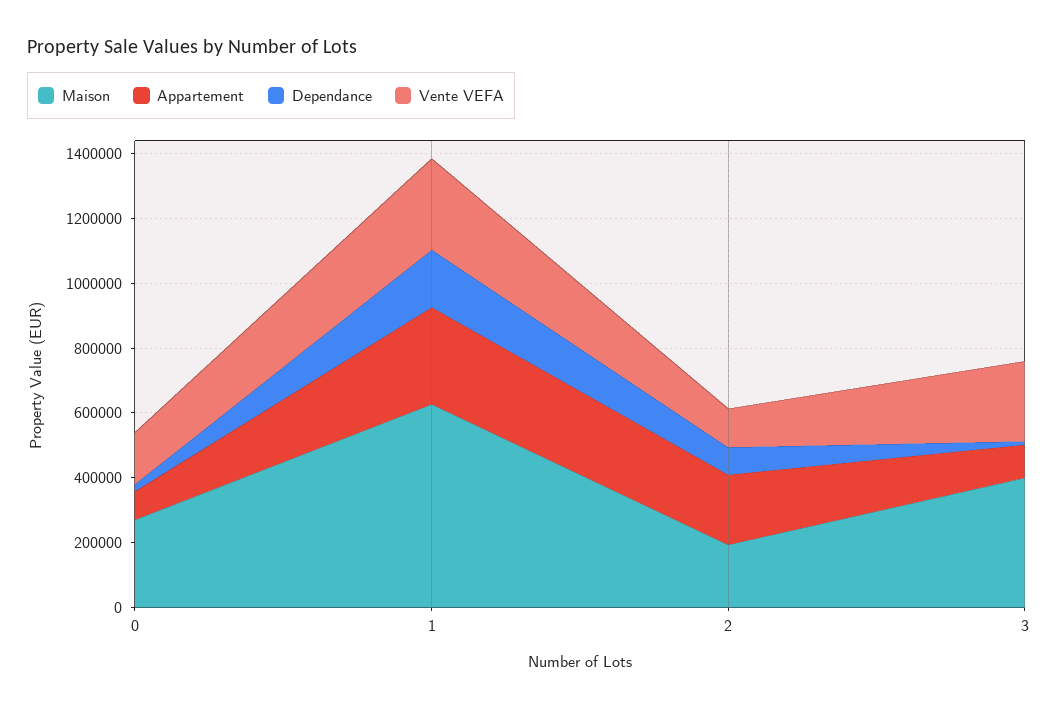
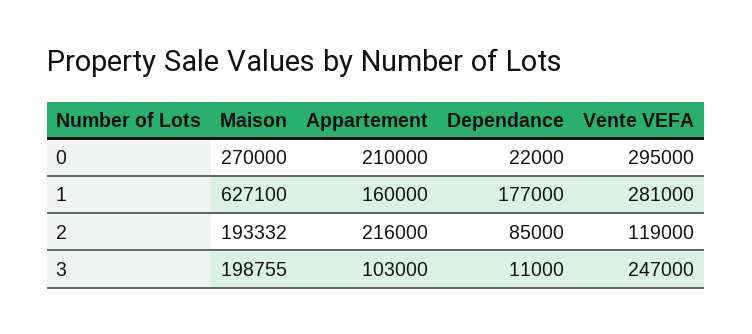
Appartement, 0: 100000 -> 210000
Vente VEFA, 0: 150000 -> 295000
Appartement, 1: 300000 -> 160000
Maison, 3: 400000 -> 198755

